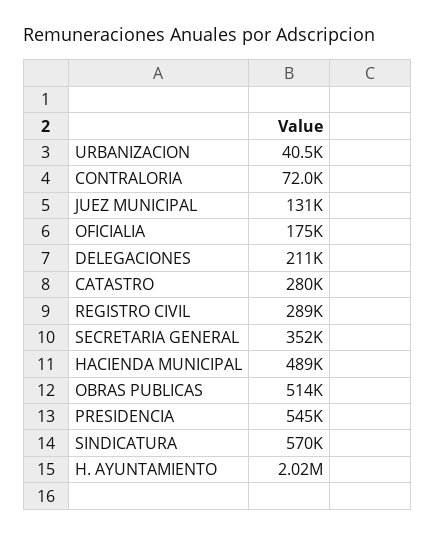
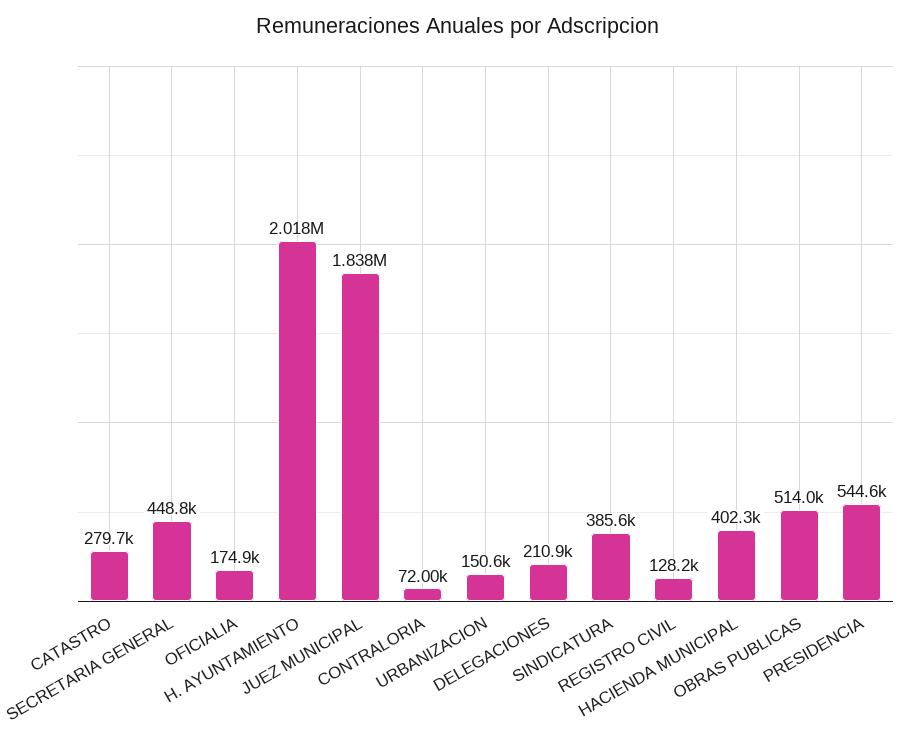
URBANIZACION: 40500 -> 150600
JUEZ MUNICIPAL: 131000 -> 1838000
REGISTRO CIVIL: 289000 -> 128200
SECRETARIA GENERAL: 352000 -> 448800
HACIENDA MUNICIPAL: 489000 -> 402300
SINDICATURA: 570000 -> 385600

